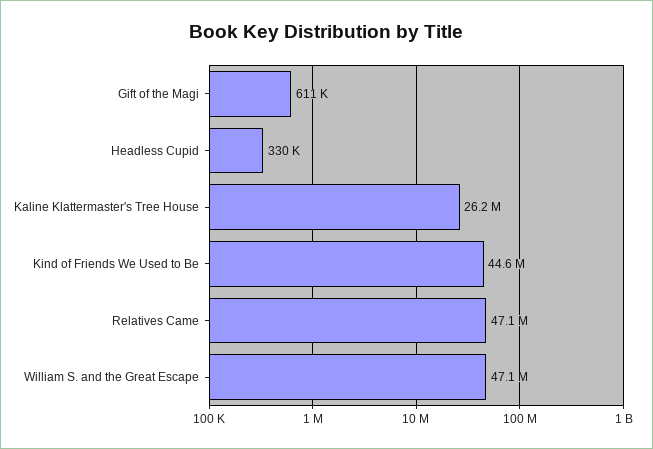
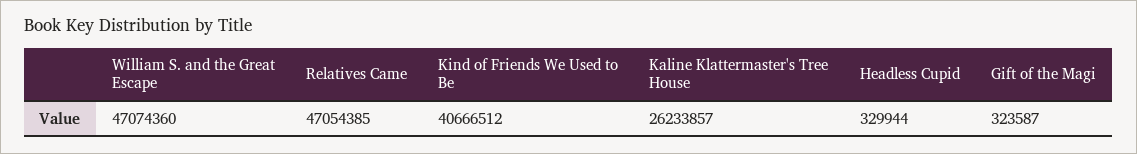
Gift of the Magi: 611000 -> 323587
Kind of Friends We Used to Be: 44600000 -> 40666512

